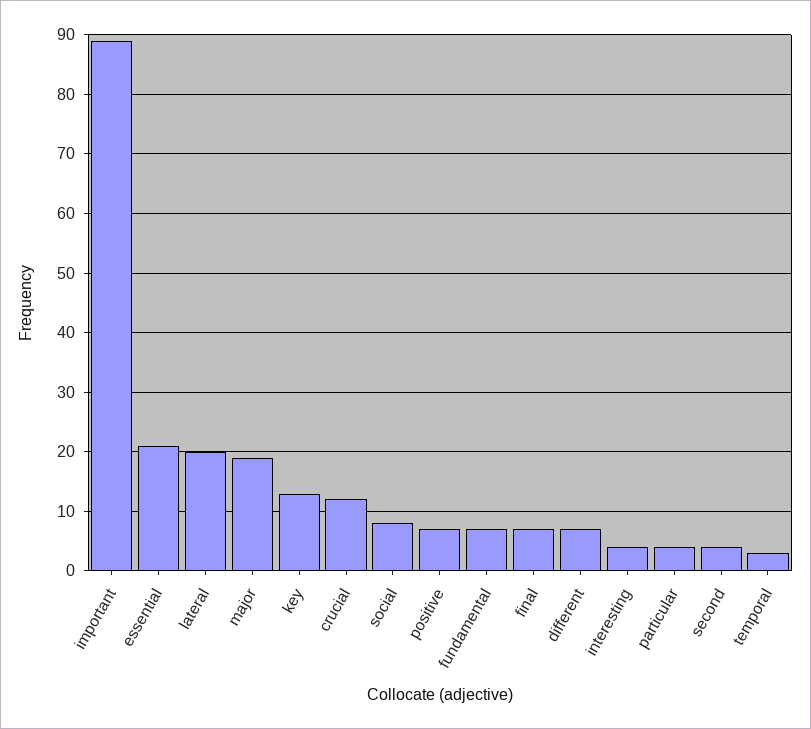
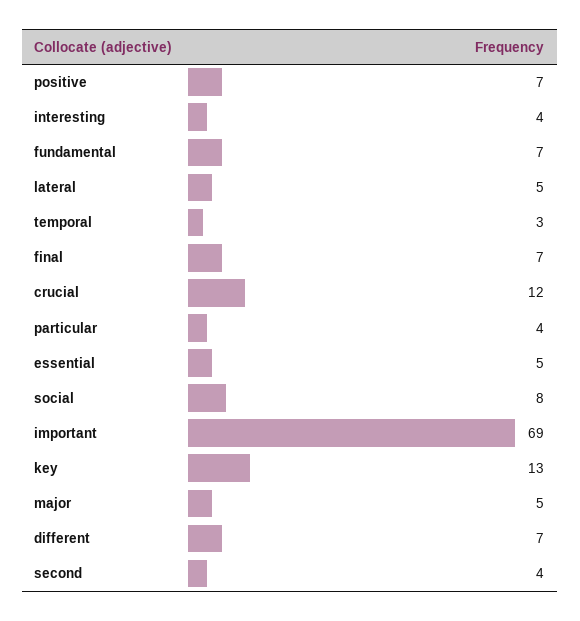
important: 90 -> 69
essential: 20 -> 5
lateral: 20 -> 5
major: 20 -> 5

